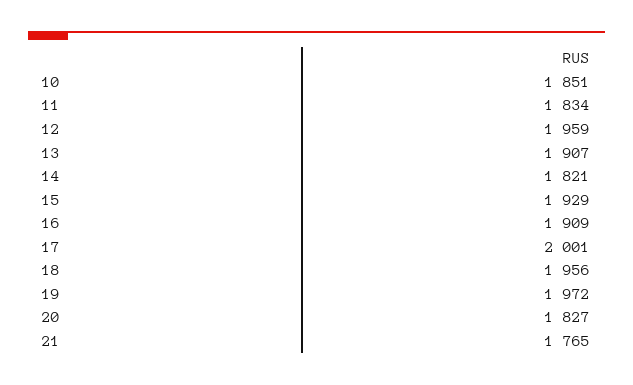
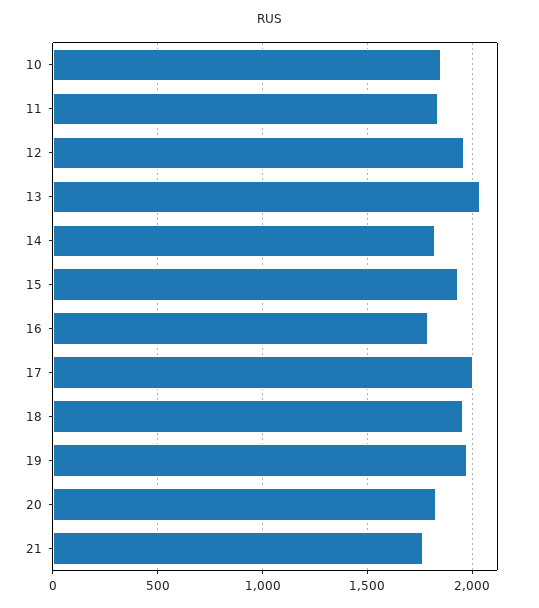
13: 1907 -> 2050
16: 1909 -> 1800

